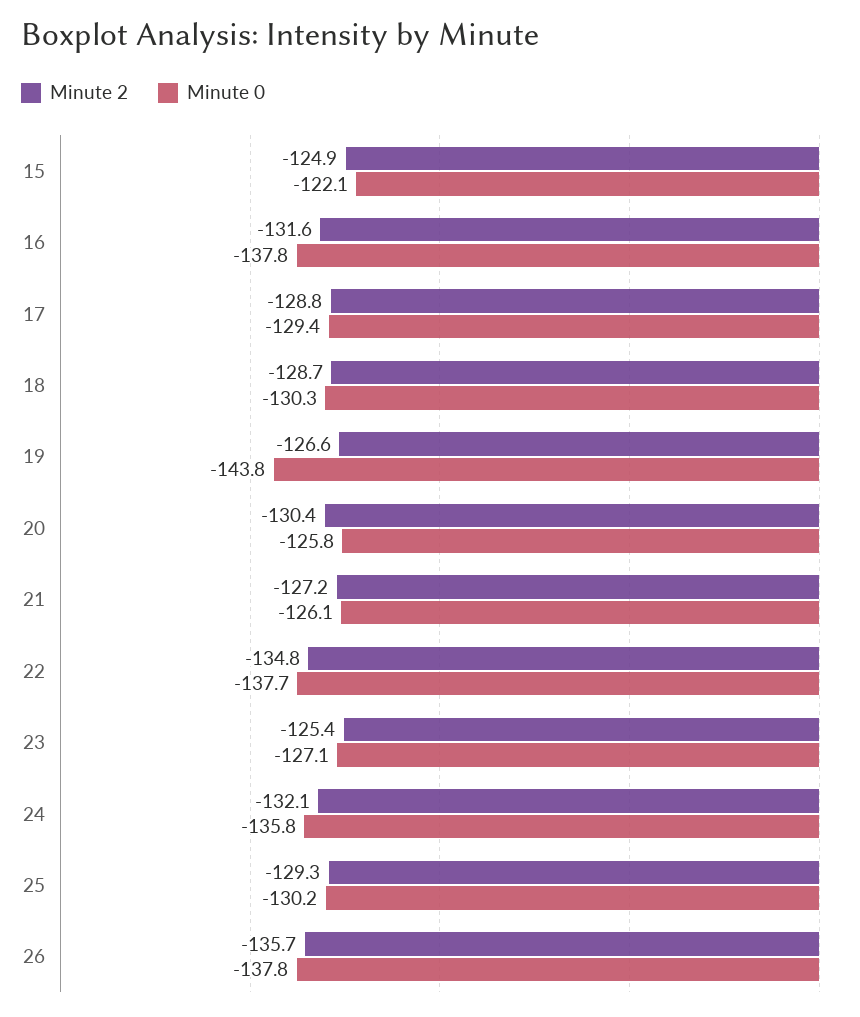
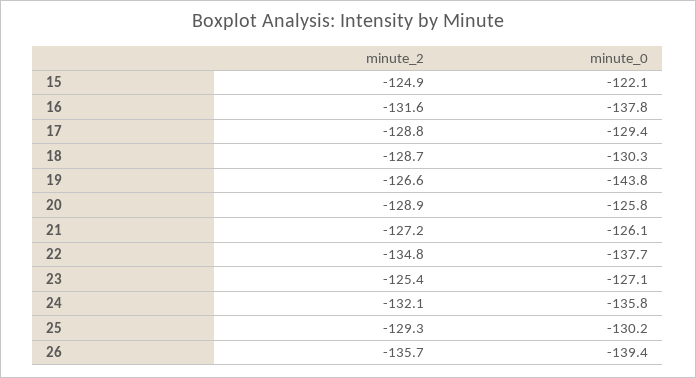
Minute 2, 20: -130.4 -> -128.9
Minute 0, 26: -137.8 -> -139.4

